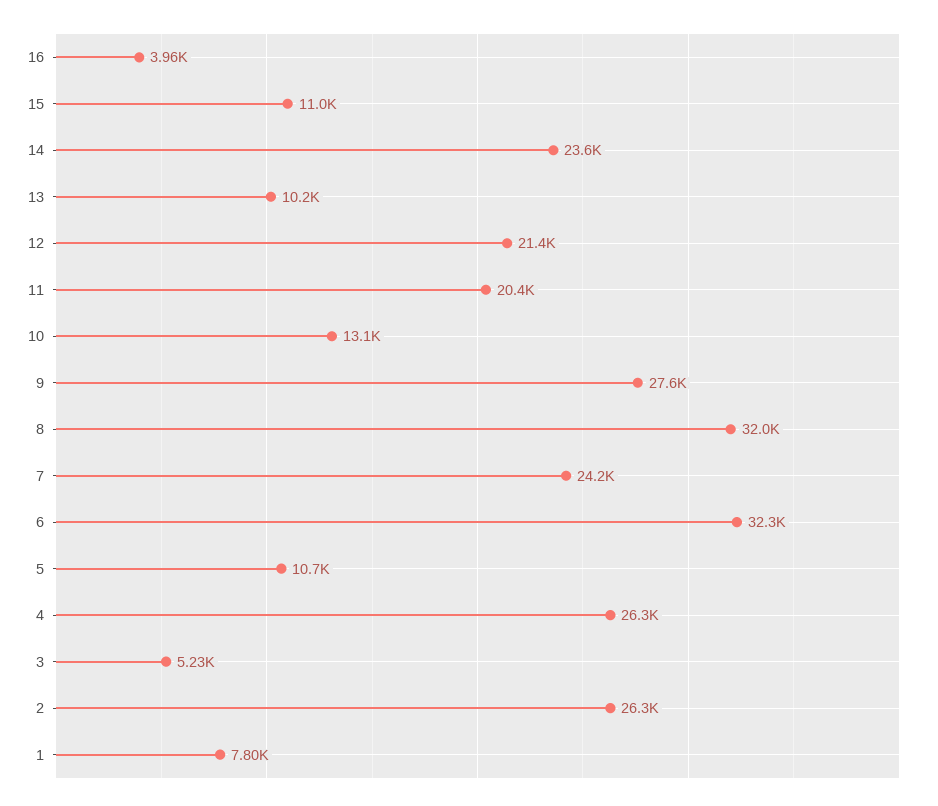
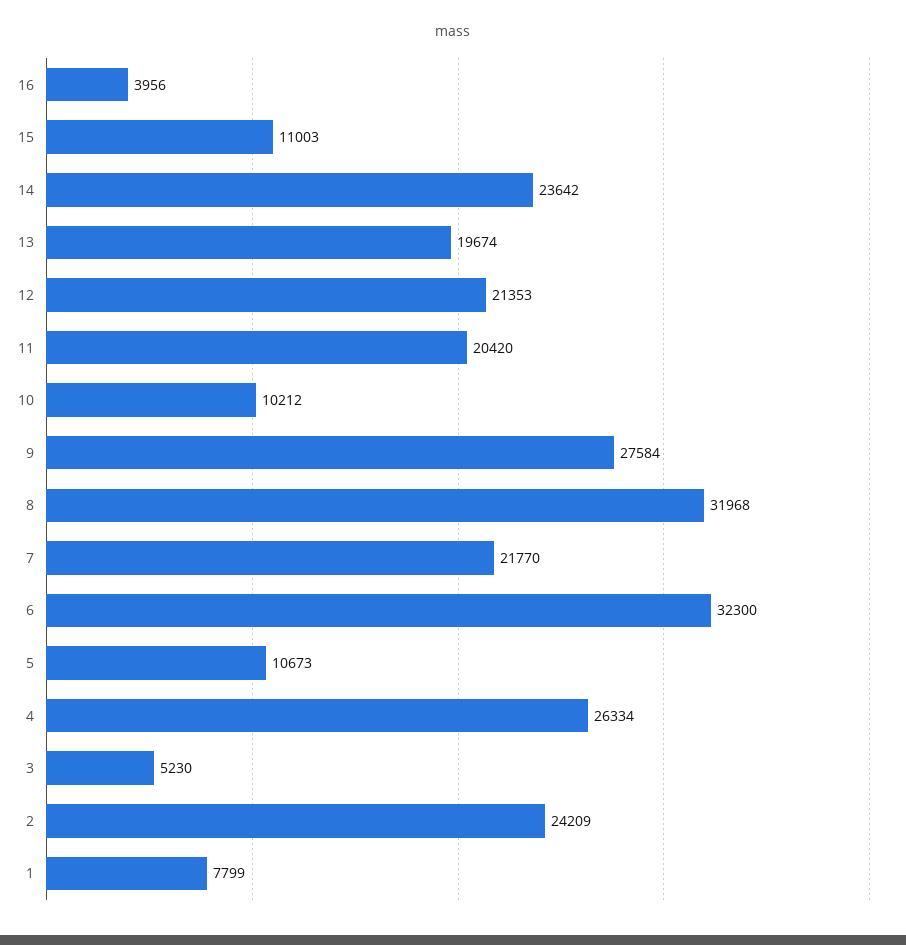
13: 10200 -> 19674
10: 13100 -> 10212
7: 24200 -> 21770
2: 26300 -> 24209

